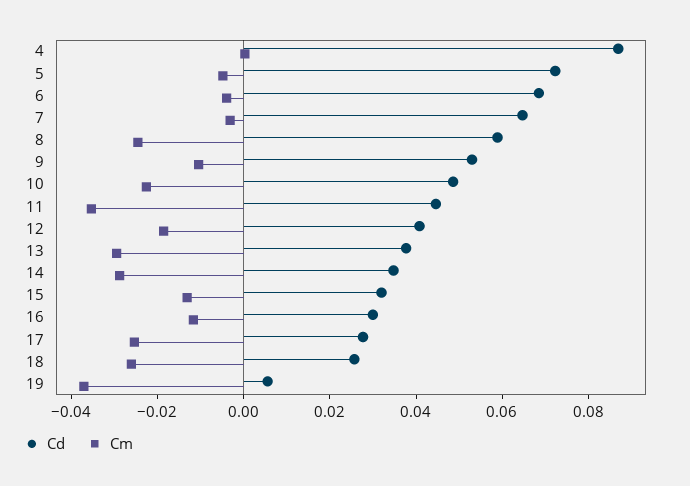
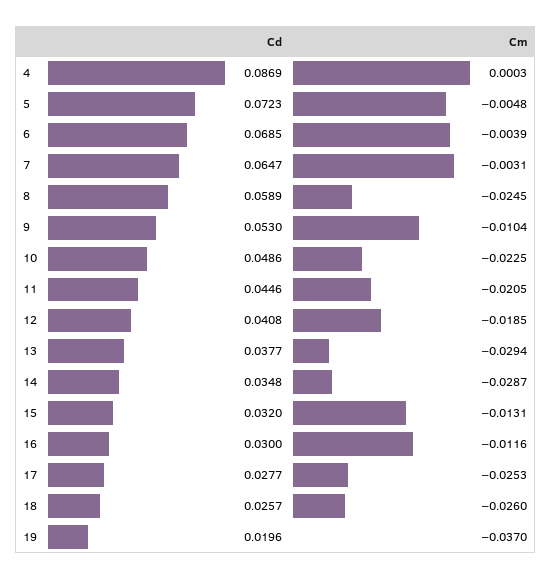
Cm, 11: -0.035 -> -0.0205
Cd, 19: 0.005 -> 0.0196

